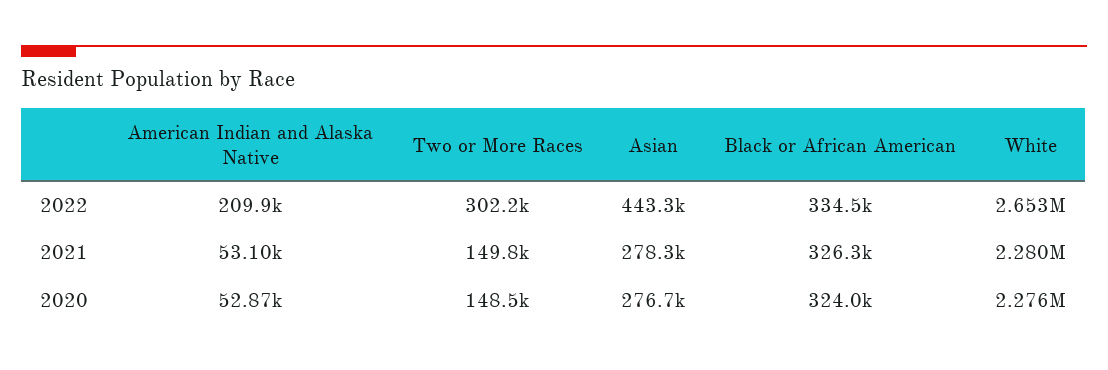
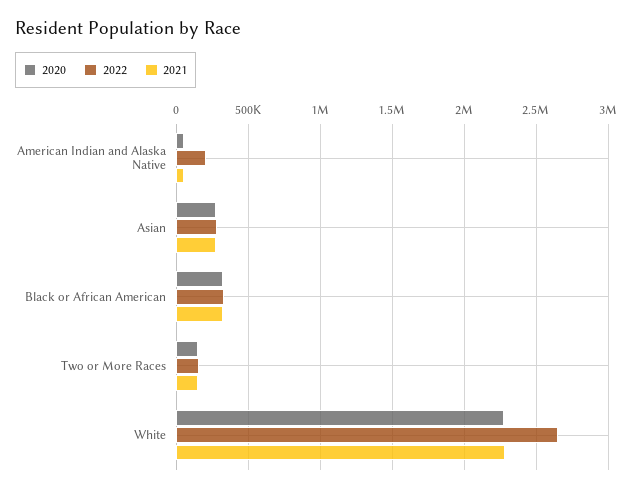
2022, Two or More Races: 302200 -> 150000
2022, Asian: 443300 -> 300000

